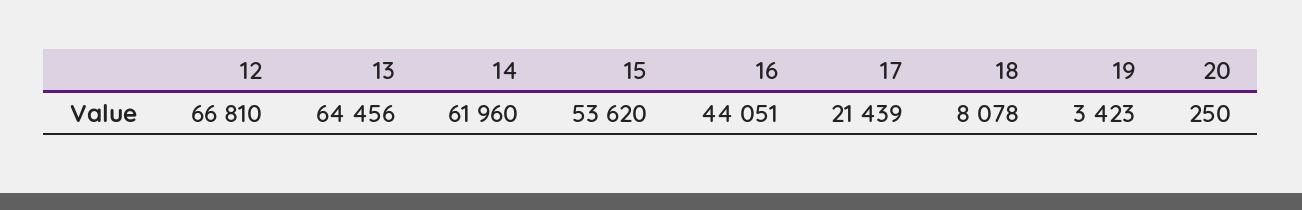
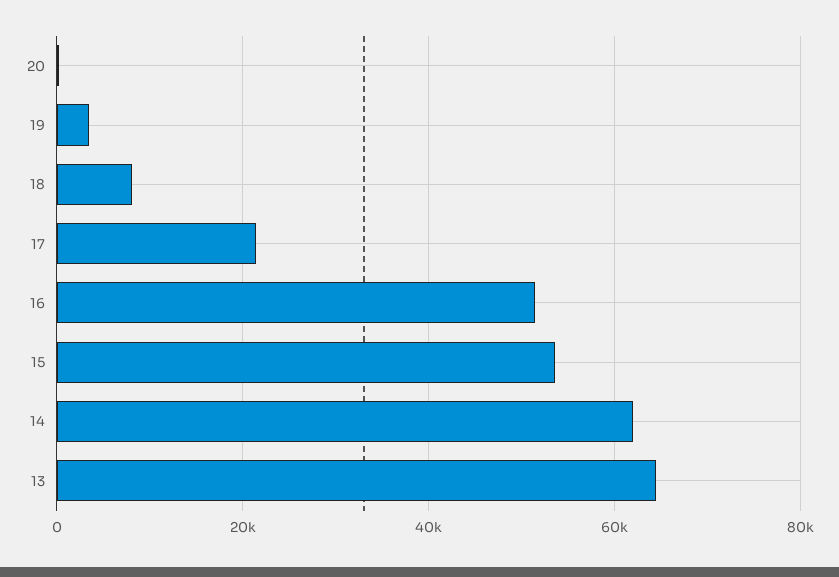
12: 66810 -> none
16: 44051 -> 52000

